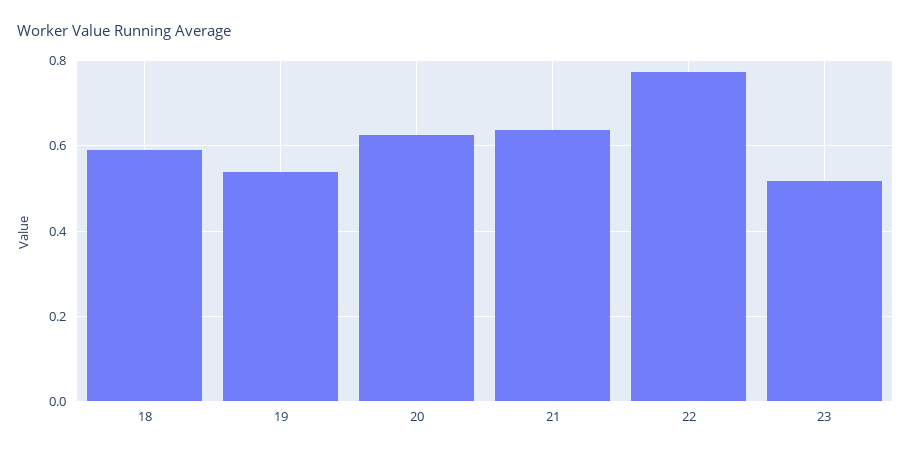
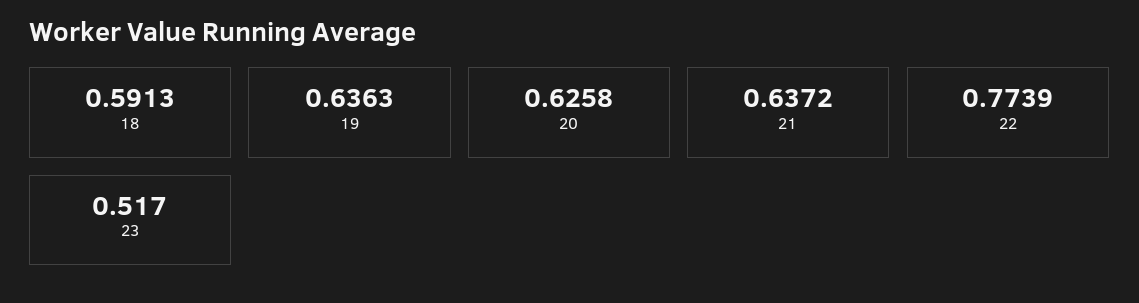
19: 0.54 -> 0.6363

